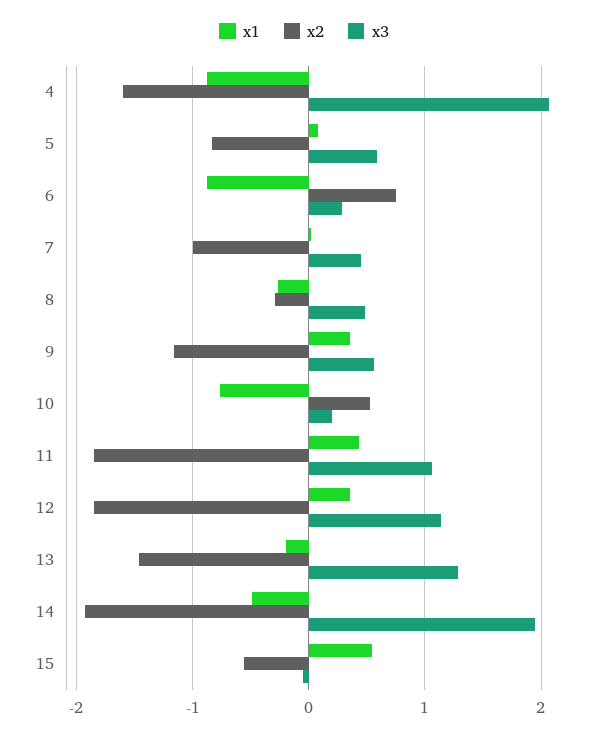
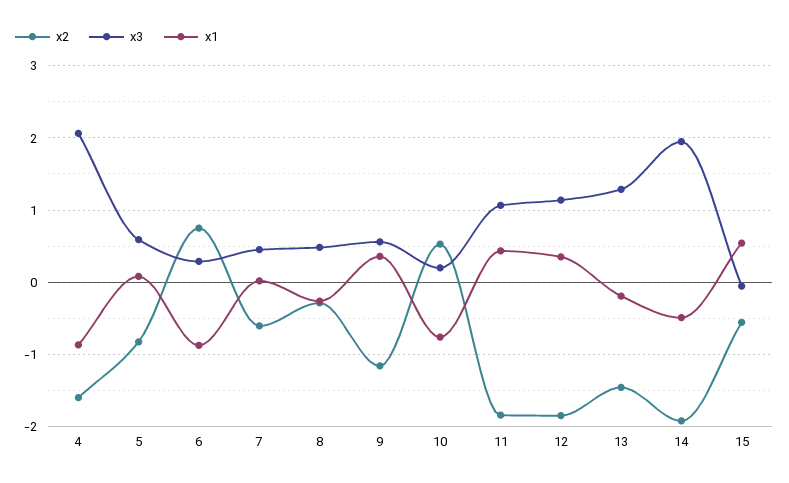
x2, 7: -1 -> -0.6

